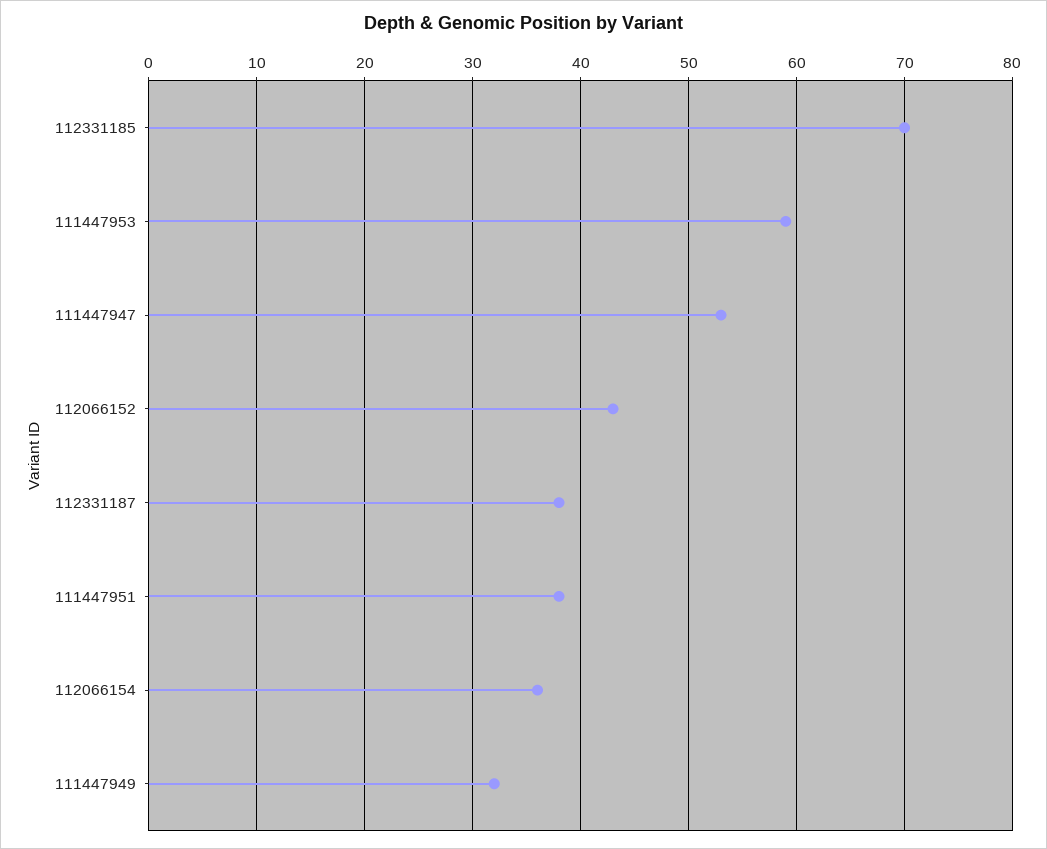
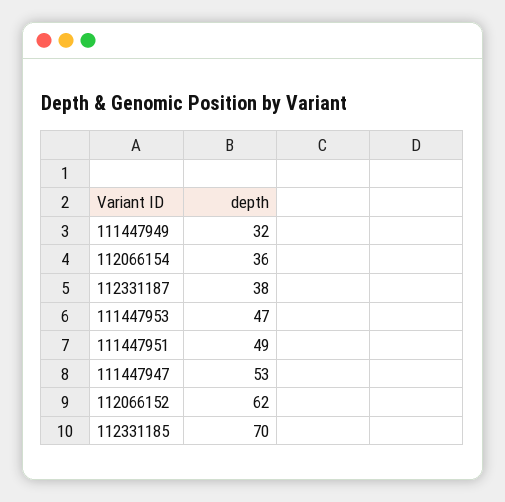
111447953: 59 -> 47
112066152: 43 -> 62
111447951: 38 -> 49

